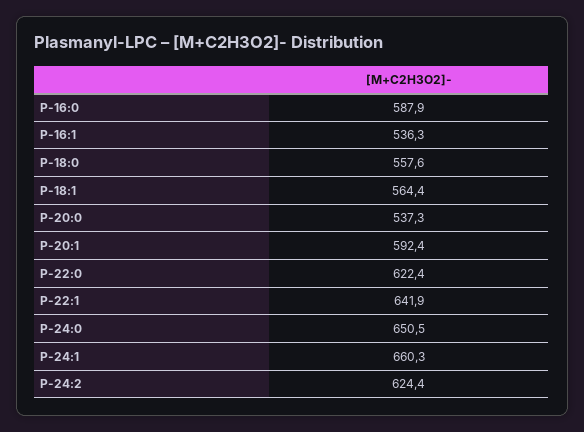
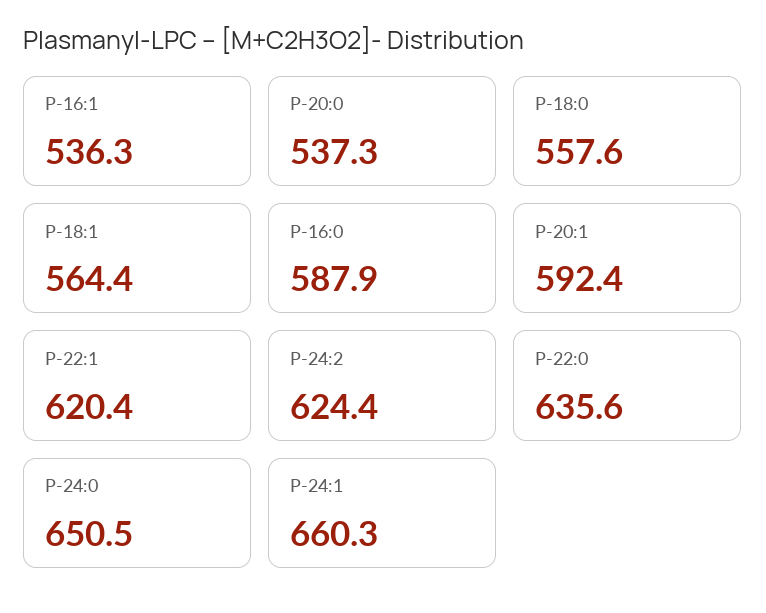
P-22:0: 622.4 -> 635.6
P-22:1: 641.9 -> 620.4

